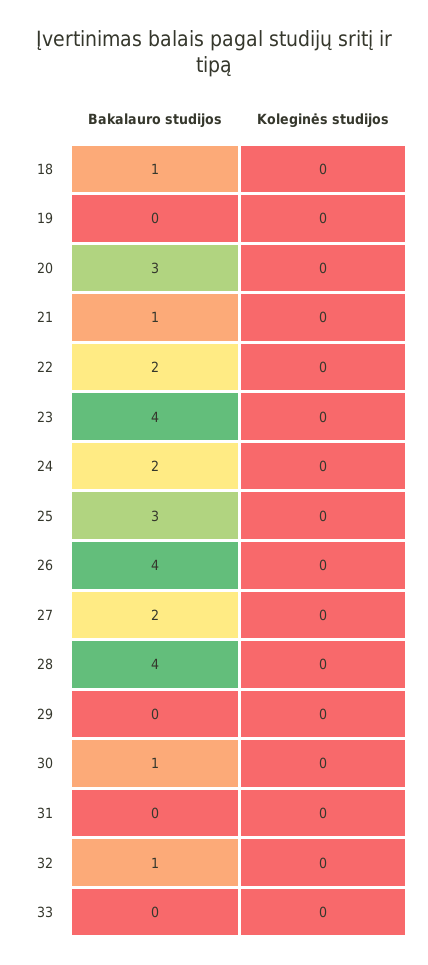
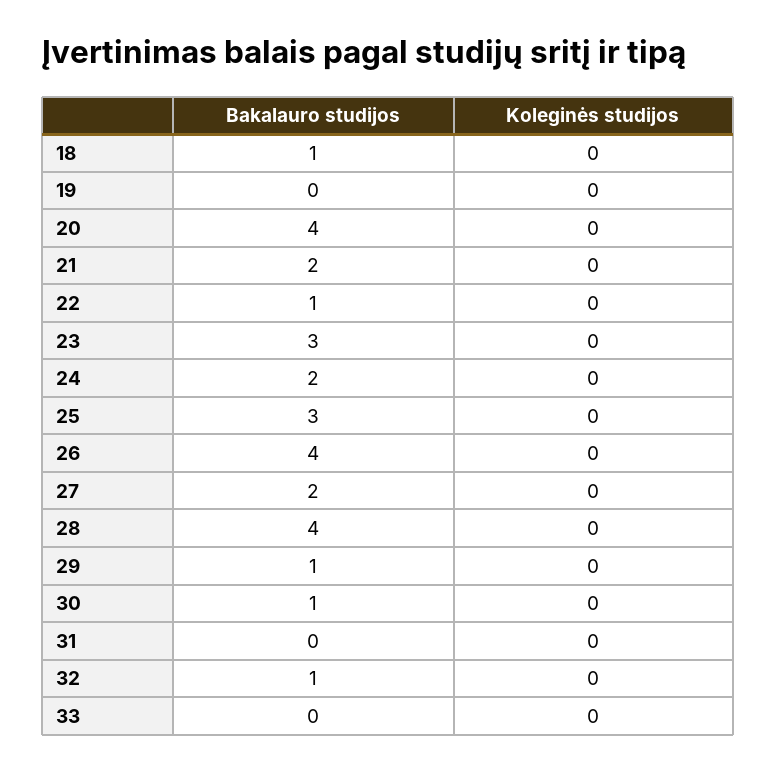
Bakalauro studijos, 20: 3 -> 4
Bakalauro studijos, 21: 1 -> 2
Bakalauro studijos, 22: 2 -> 1
Bakalauro studijos, 23: 4 -> 3
Bakalauro studijos, 29: 0 -> 1

